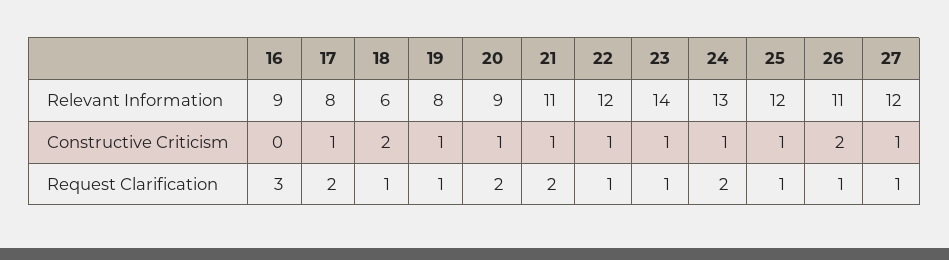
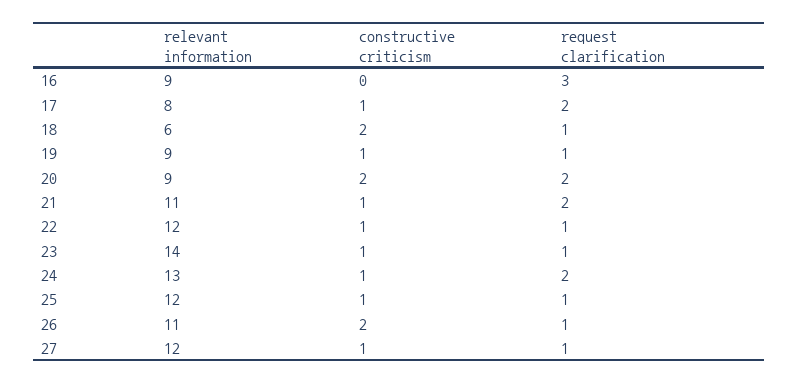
19, Relevant Information: 8 -> 9
20, Constructive Criticism: 1 -> 2

